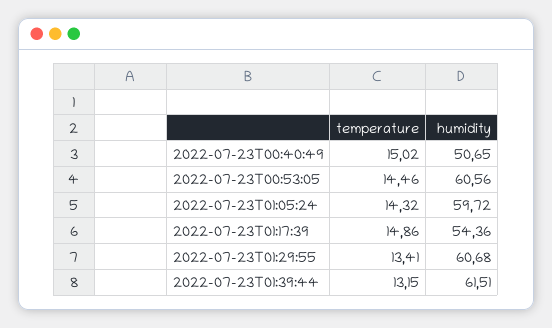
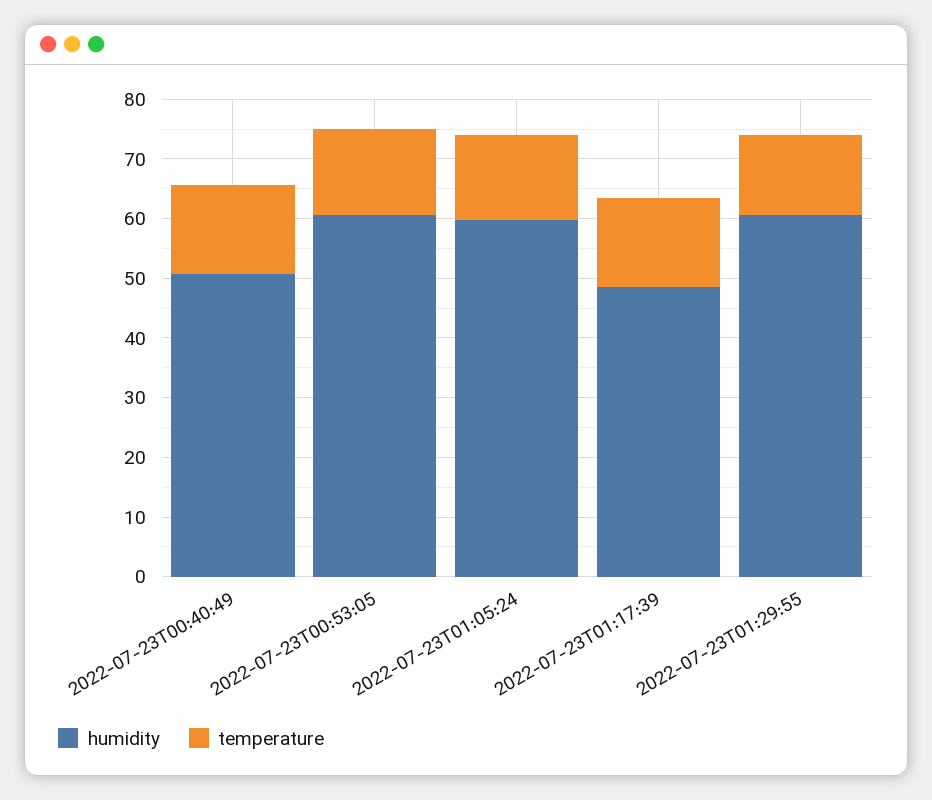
humidity, 2022-07-23T01:17:39: 54.36 -> 48
temperature, 2022-07-23T01:39:44: 13.15 -> none
humidity, 2022-07-23T01:39:44: 61.51 -> none

